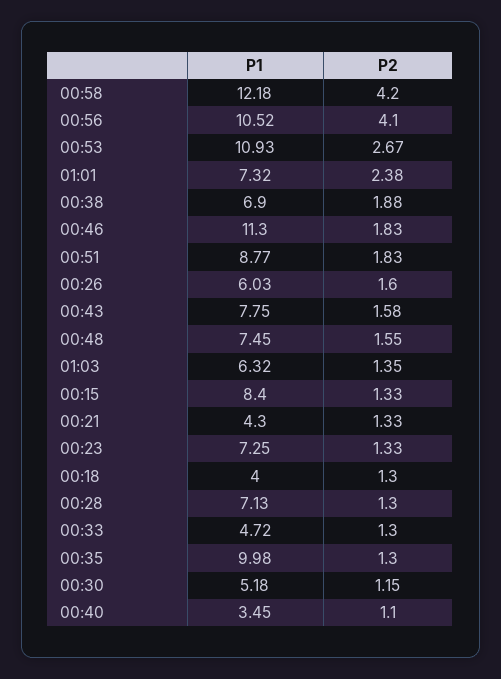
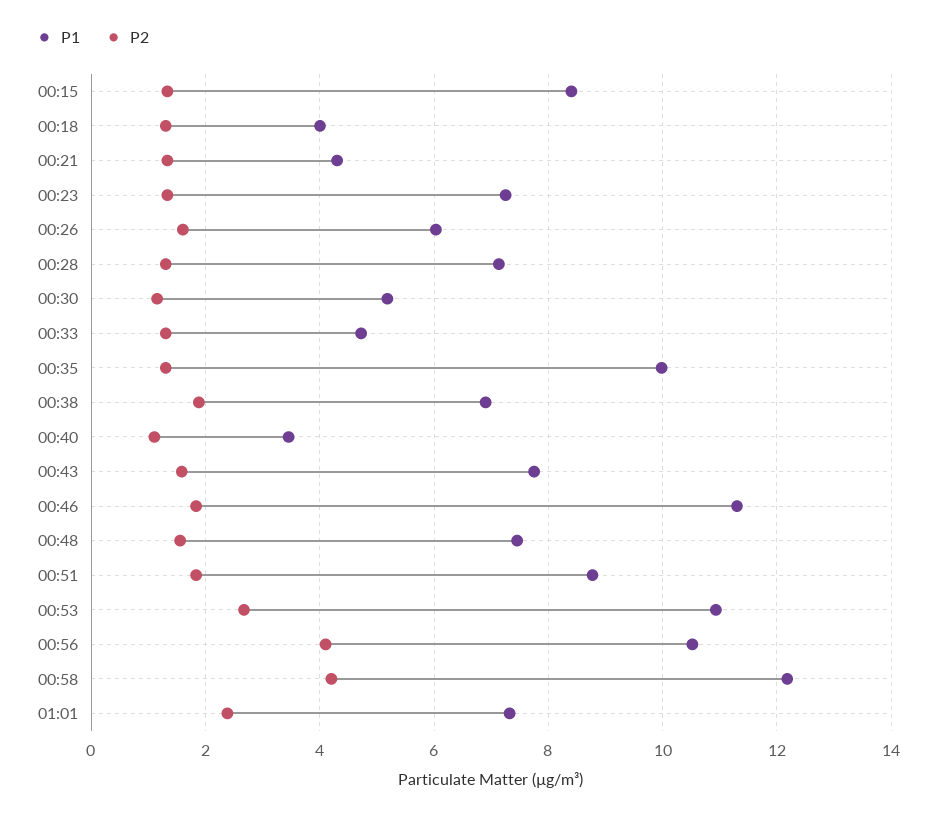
P1, 01:03: 6.32 -> none
P2, 01:03: 1.35 -> none

